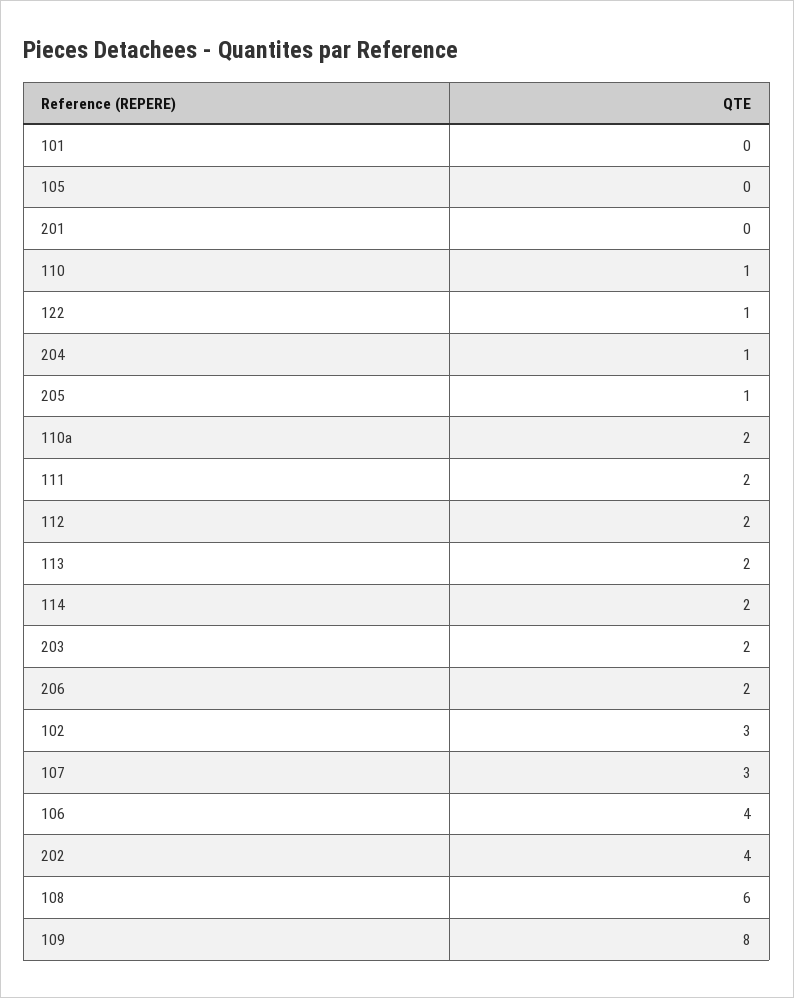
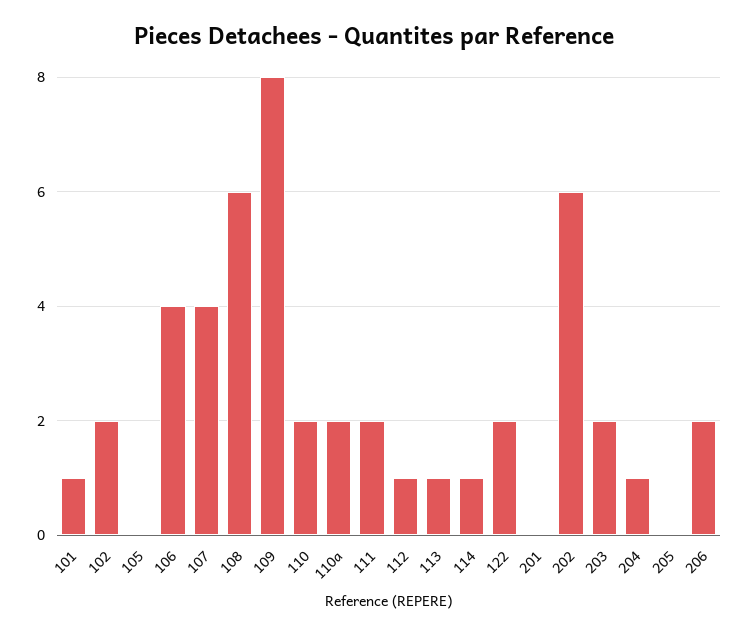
101: 0 -> 1
110: 1 -> 2
122: 1 -> 2
205: 1 -> 0
112: 2 -> 1
113: 2 -> 1
114: 2 -> 1
102: 3 -> 2
107: 3 -> 4
202: 4 -> 6

